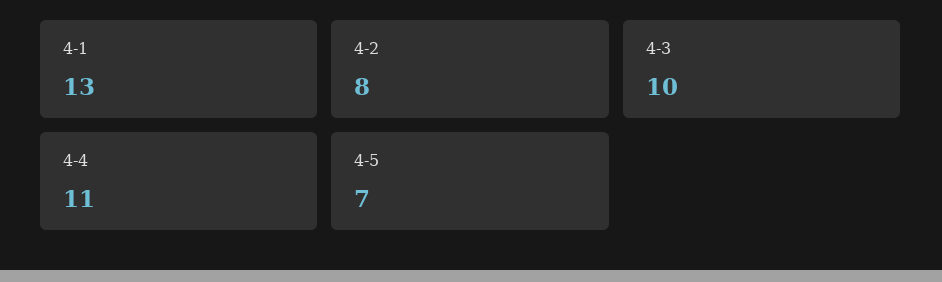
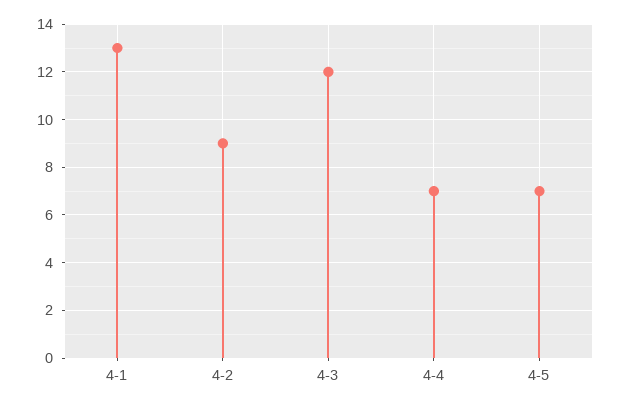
4-2: 8 -> 9
4-3: 10 -> 12
4-4: 11 -> 7

